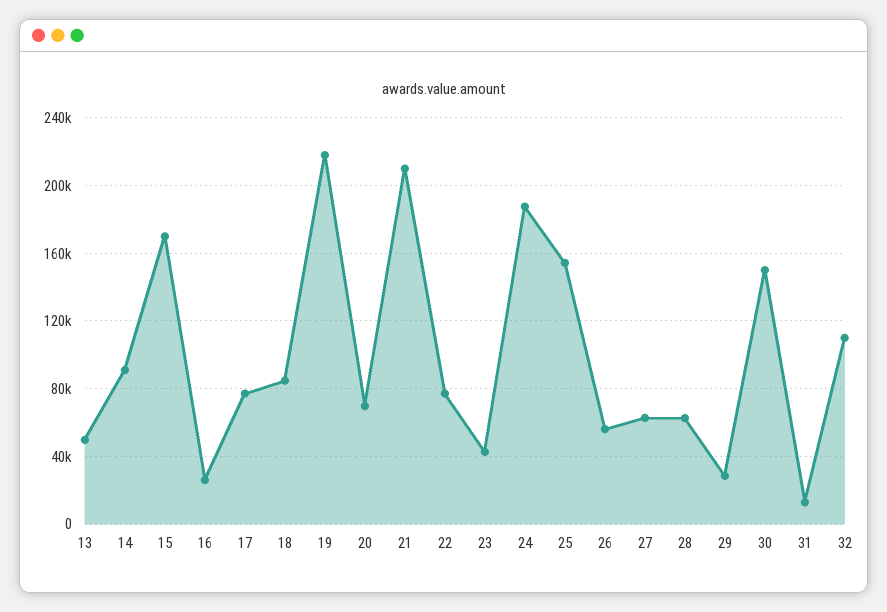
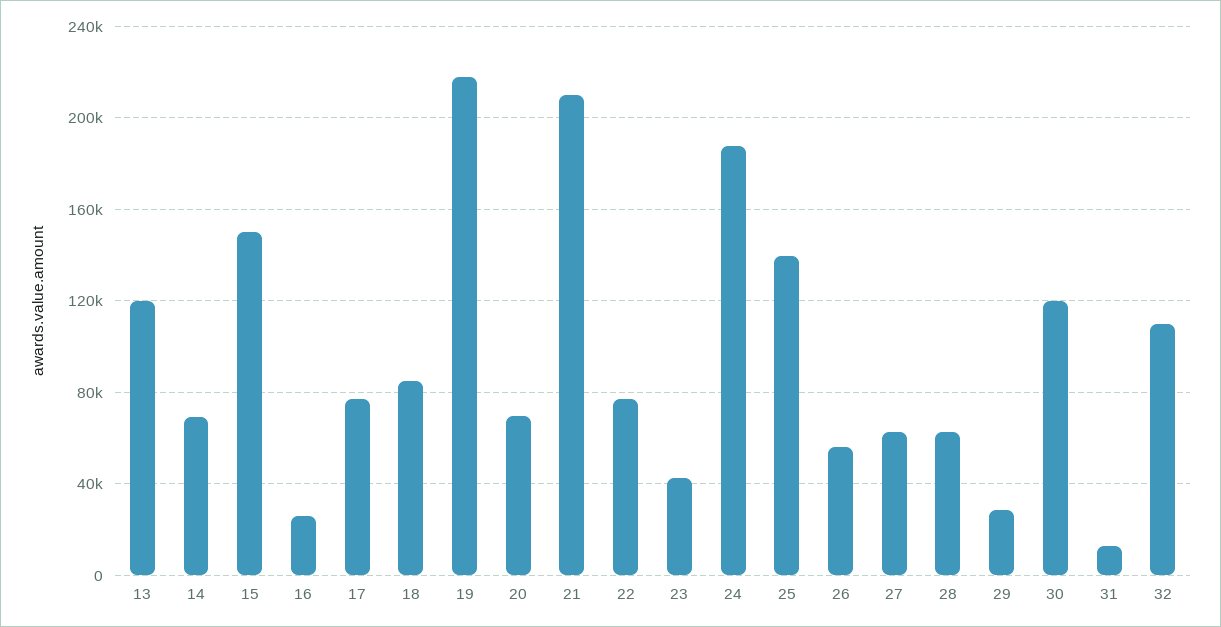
13: 50000 -> 120000
14: 90000 -> 70000
15: 170000 -> 150000
25: 155000 -> 140000
30: 150000 -> 120000

